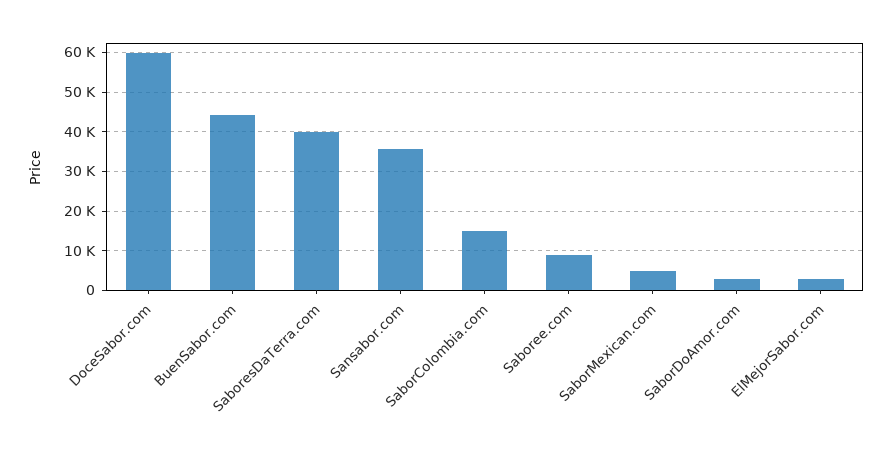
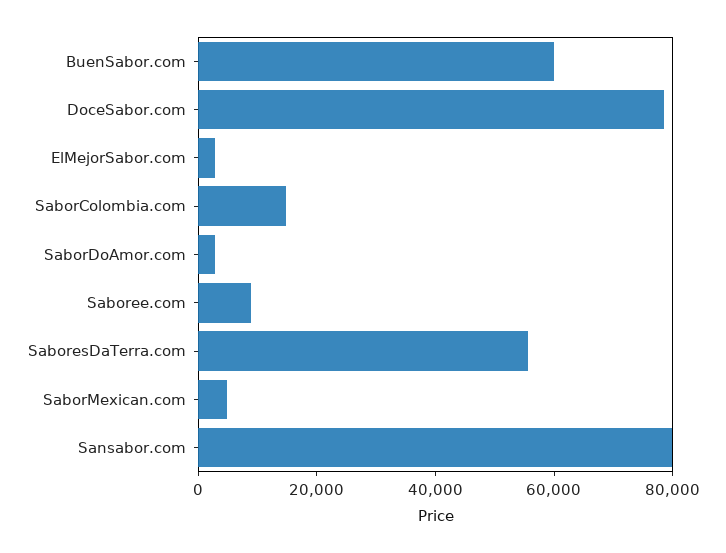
DoceSabor.com: 60000 -> 80000
BuenSabor.com: 44000 -> 60000
SaboresDaTerra.com: 40000 -> 55000
Sansabor.com: 36000 -> 80000

